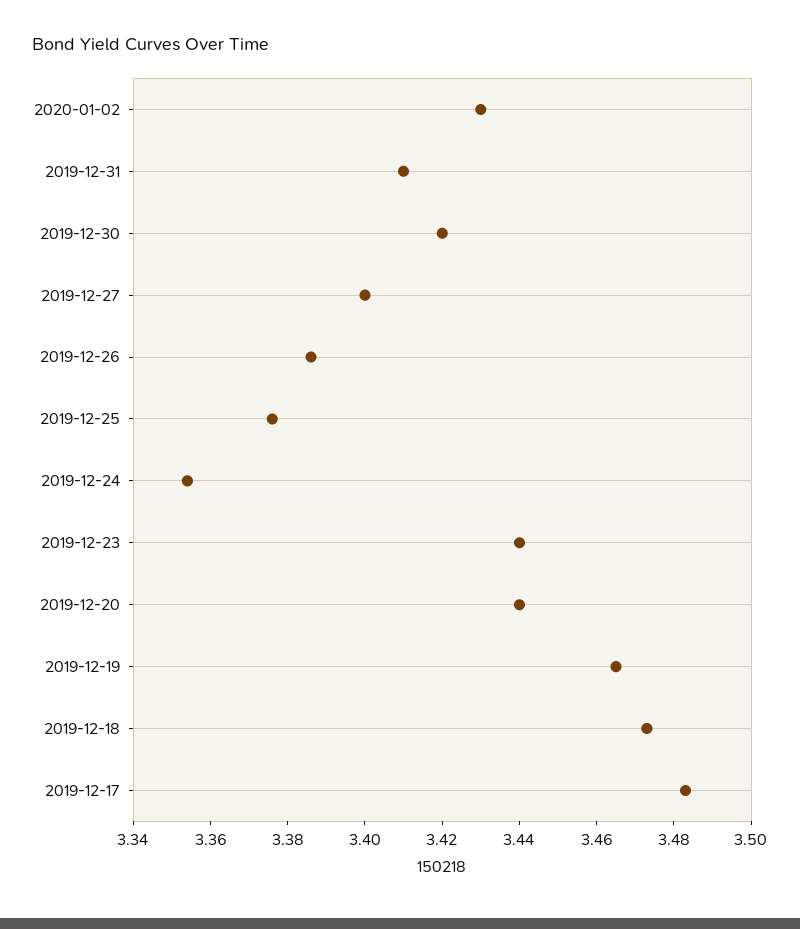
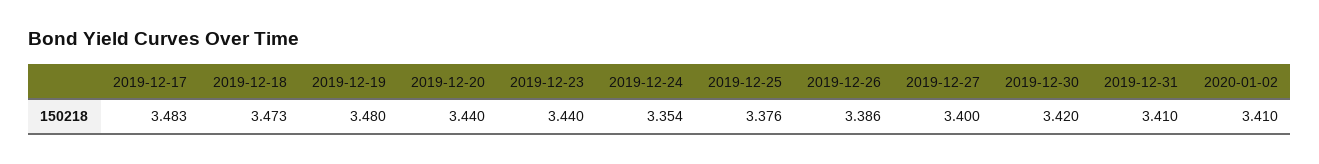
2020-01-02: 3.43 -> 3.41
2019-12-19: 3.465 -> 3.48

